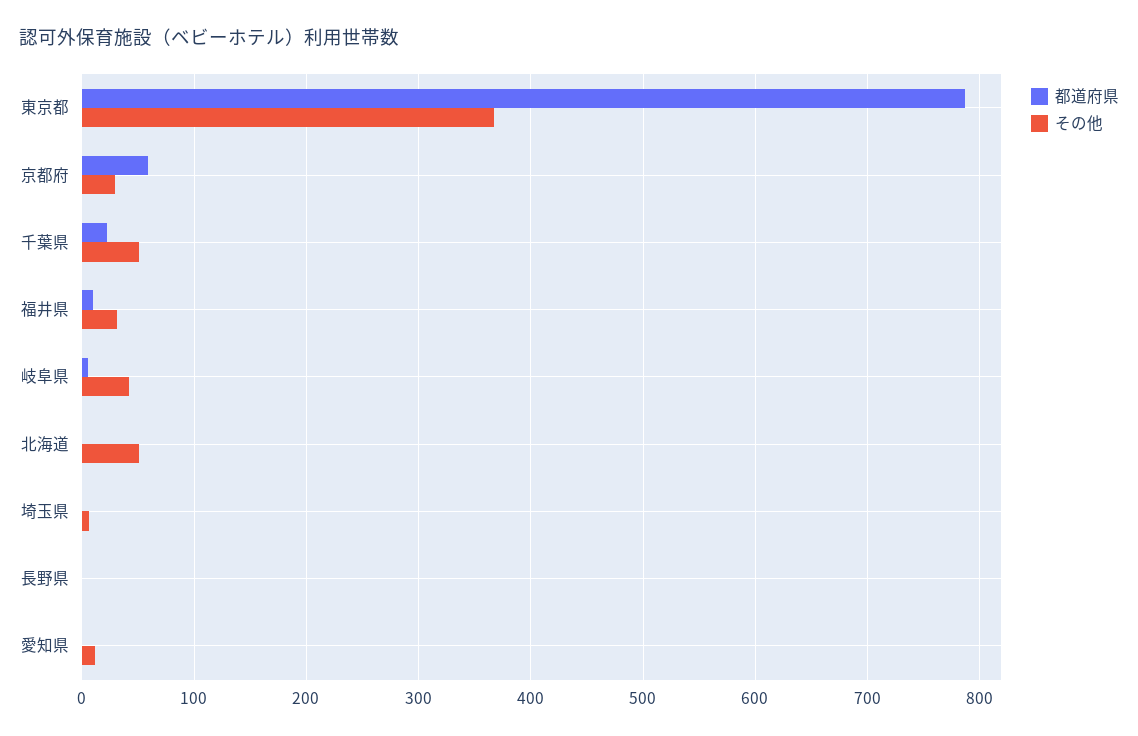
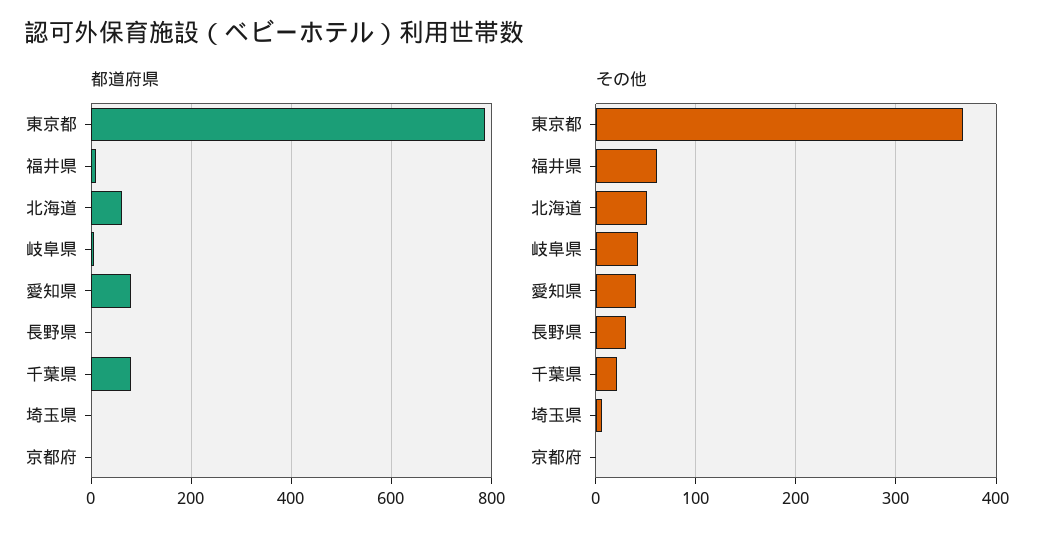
都道府県, 京都府: 60 -> 0
その他, 京都府: 30 -> 0
都道府県, 千葉県: 20 -> 80
その他, 千葉県: 50 -> 20
その他, 福井県: 30 -> 60
都道府県, 北海道: 0 -> 60
その他, 長野県: 0 -> 30
都道府県, 愛知県: 0 -> 80
その他, 愛知県: 10 -> 40

